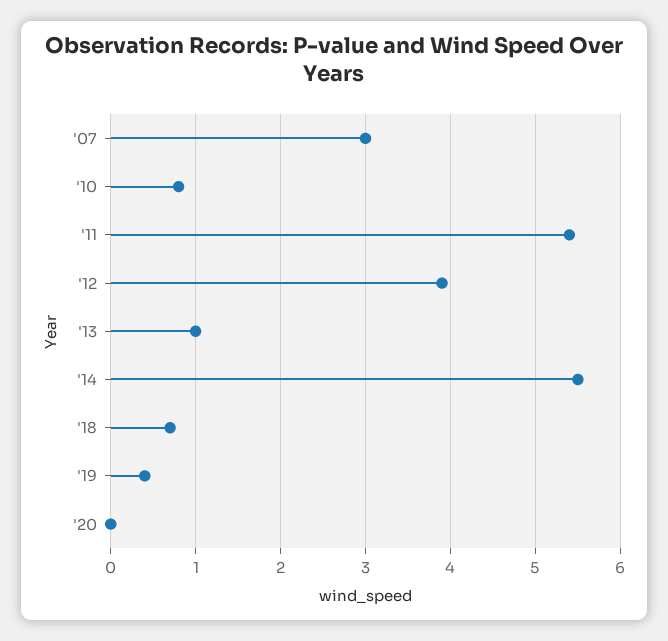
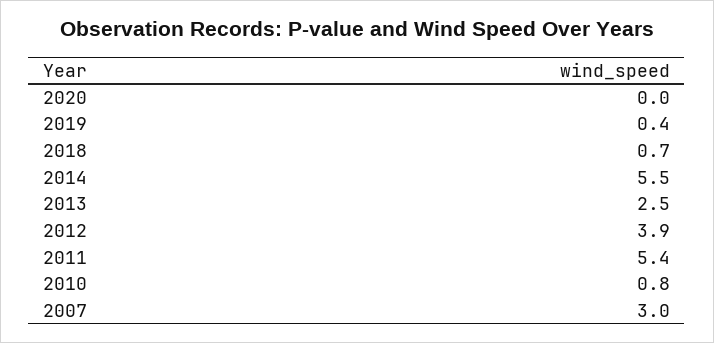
'13: 1 -> 2.5

